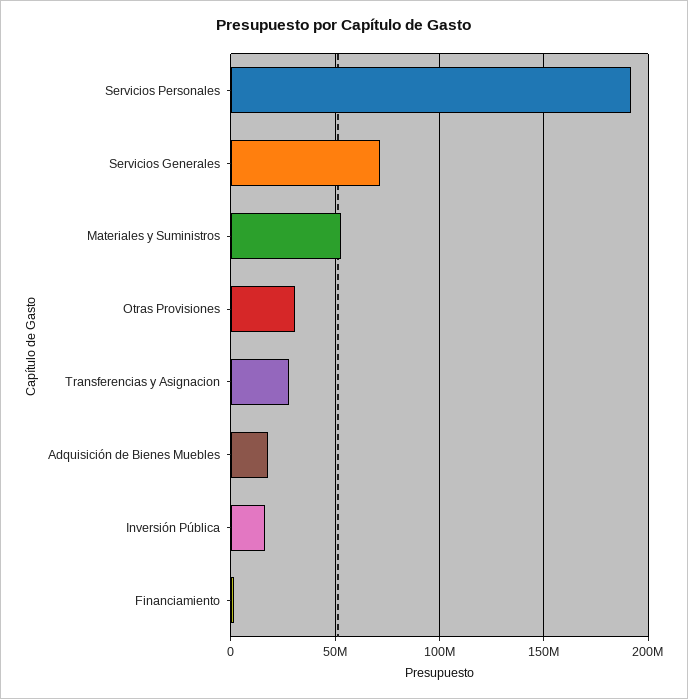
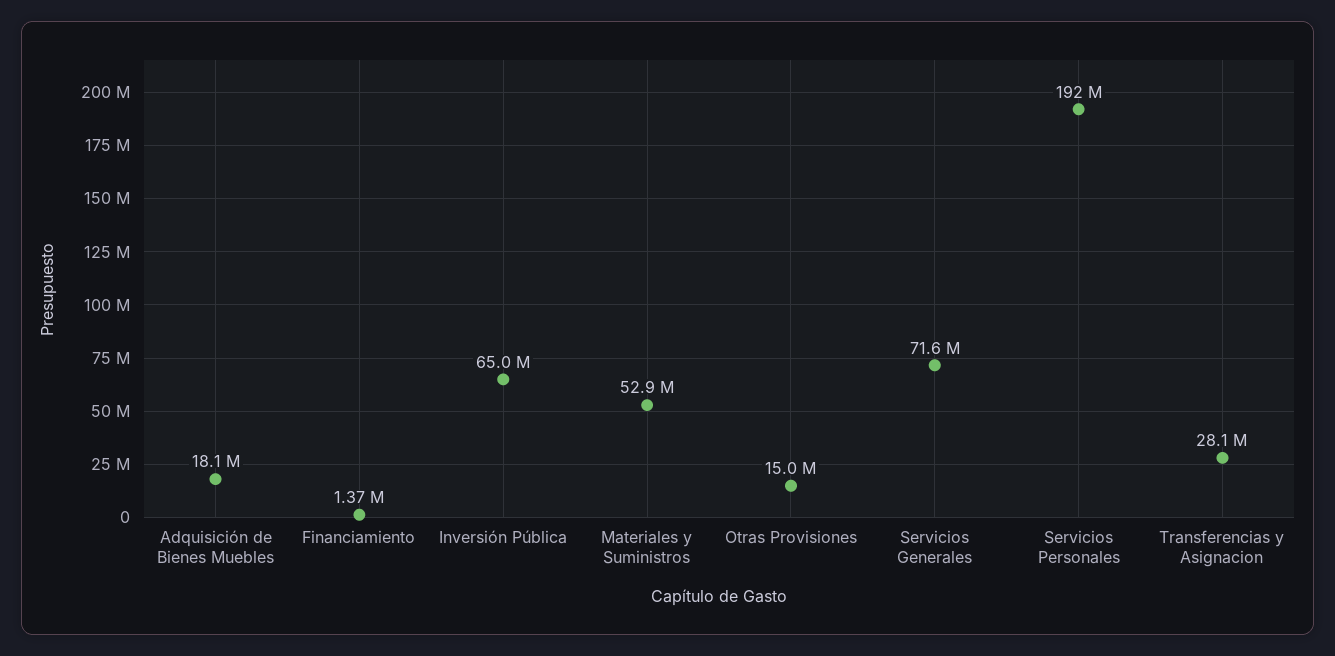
Otras Provisiones: 30000000 -> 15000000
Inversión Pública: 15000000 -> 65000000

